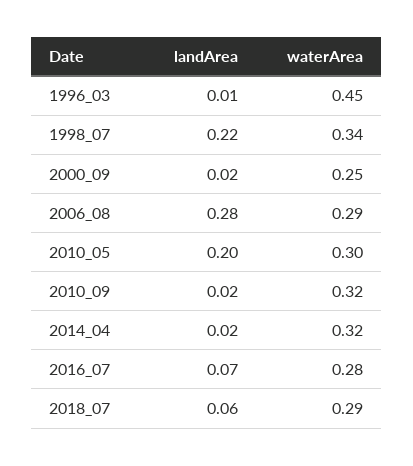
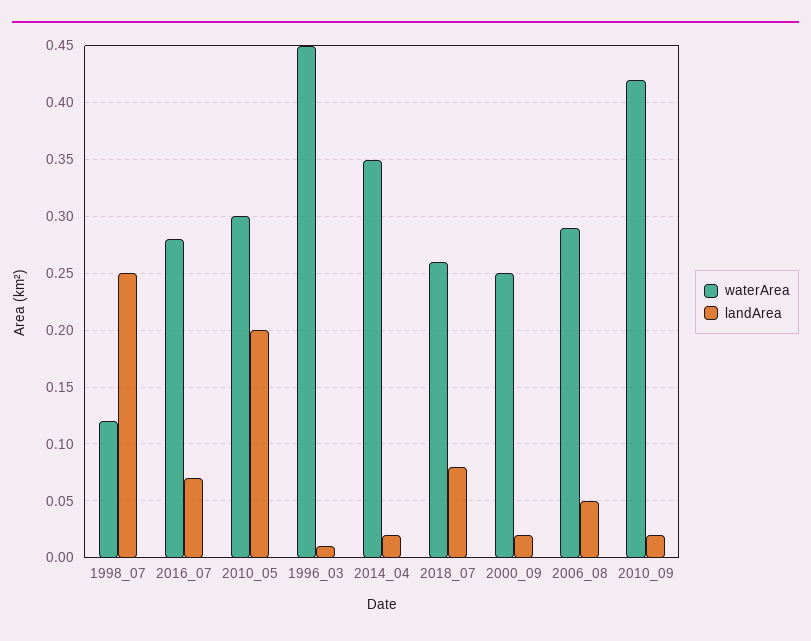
landArea, 1998_07: 0.22 -> 0.25
waterArea, 1998_07: 0.34 -> 0.12
landArea, 2006_08: 0.28 -> 0.05
waterArea, 2010_09: 0.32 -> 0.42
waterArea, 2014_04: 0.32 -> 0.35
landArea, 2018_07: 0.06 -> 0.08
waterArea, 2018_07: 0.29 -> 0.26

